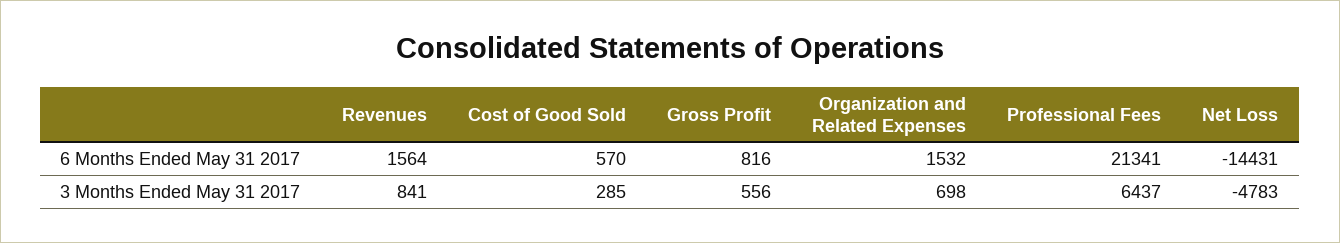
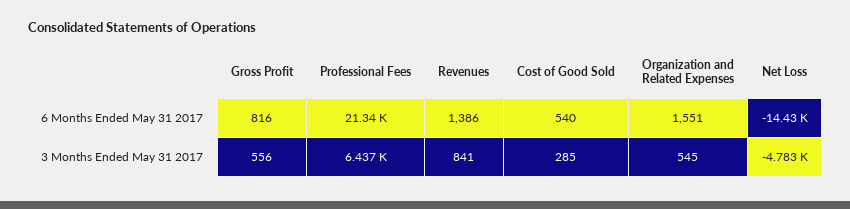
Revenues, 6 Months Ended May 31 2017: 1564 -> 1386
Cost of Good Sold, 6 Months Ended May 31 2017: 570 -> 540
Organization and Related Expenses, 6 Months Ended May 31 2017: 1532 -> 1551
Organization and Related Expenses, 3 Months Ended May 31 2017: 698 -> 545

